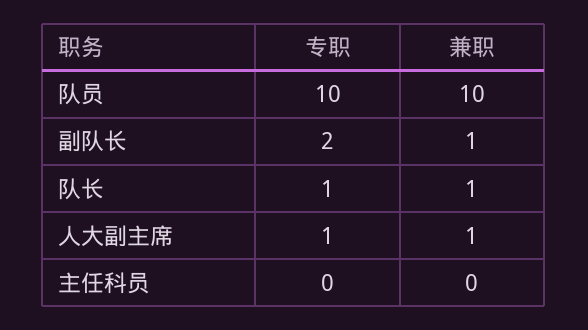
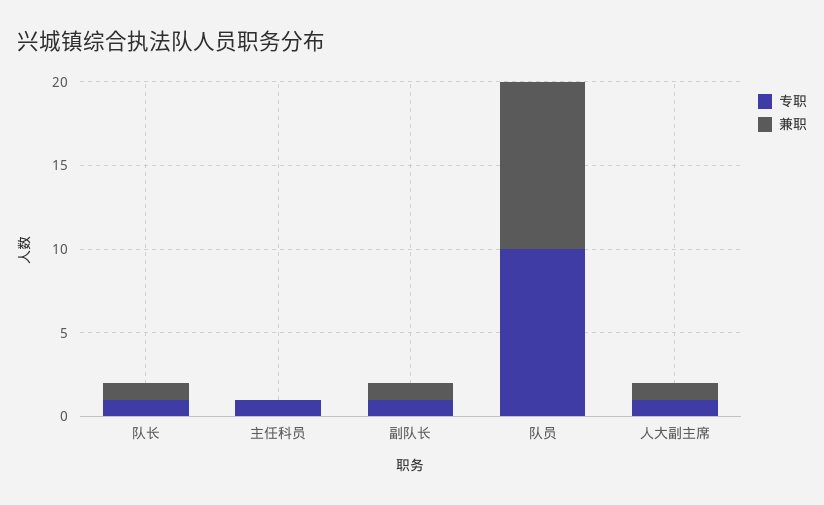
专职, 副队长: 2 -> 1
专职, 主任科员: 0 -> 1

